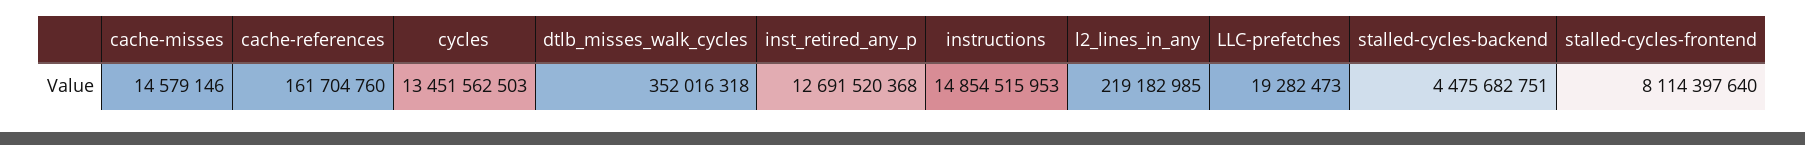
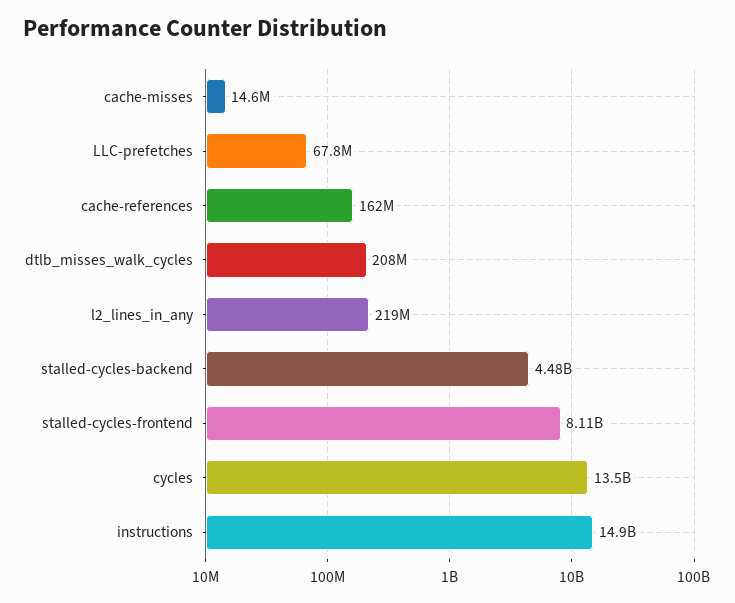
dtlb_misses_walk_cycles: 352016318 -> 208000000
inst_retired_any_p: 12691520368 -> none
LLC-prefetches: 19282473 -> 67800000

